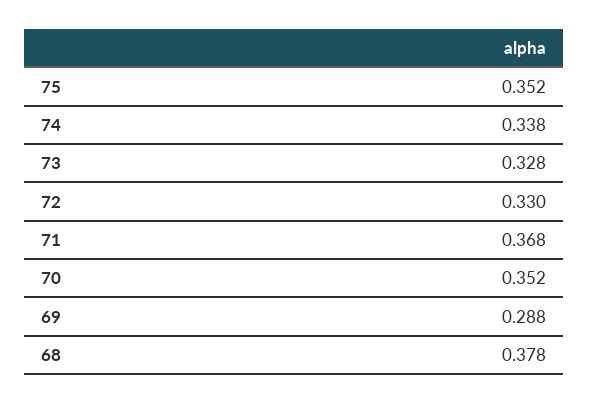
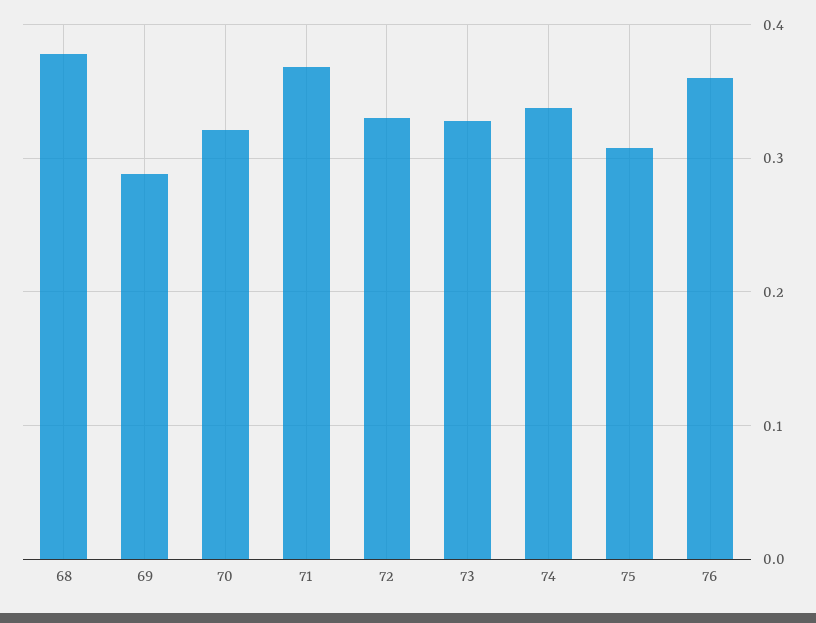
75: 0.352 -> 0.31
70: 0.352 -> 0.32
76: none -> 0.36

